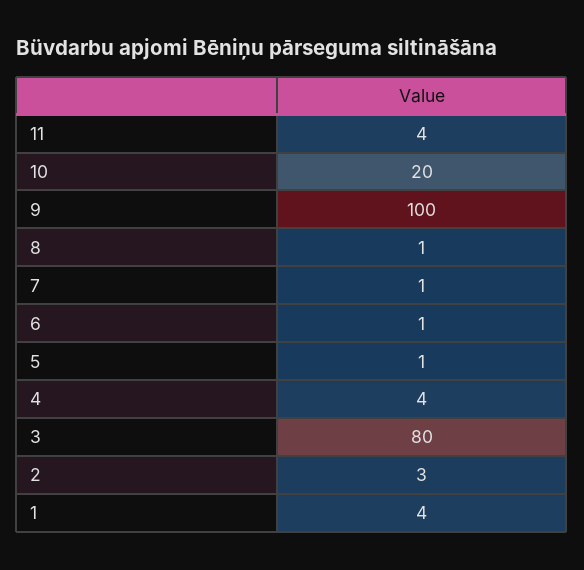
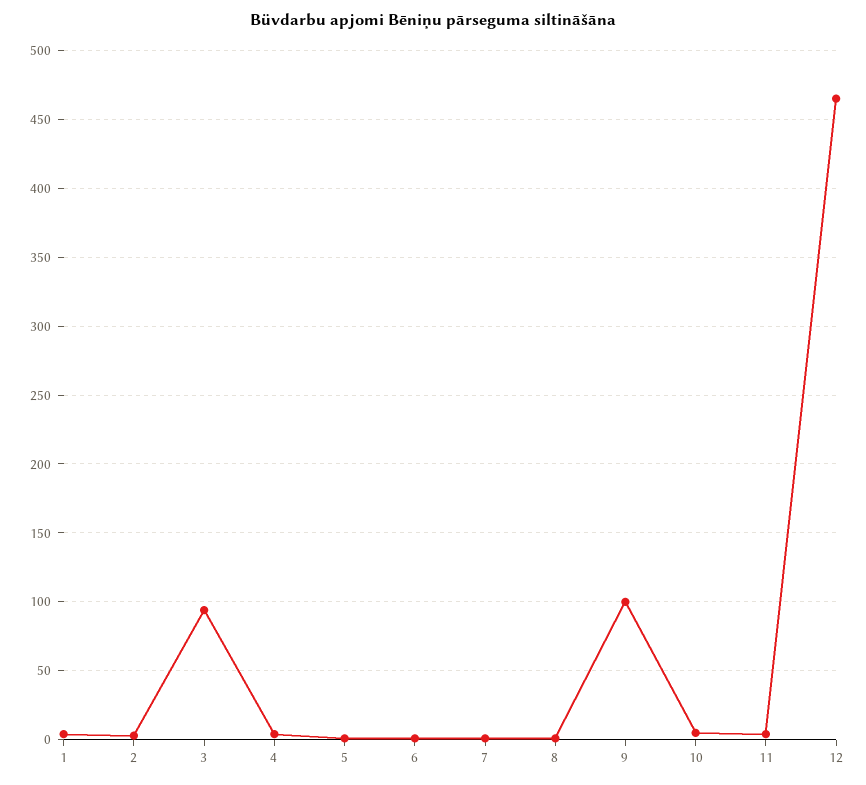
10: 20 -> 5
3: 80 -> 95
12: none -> 465

